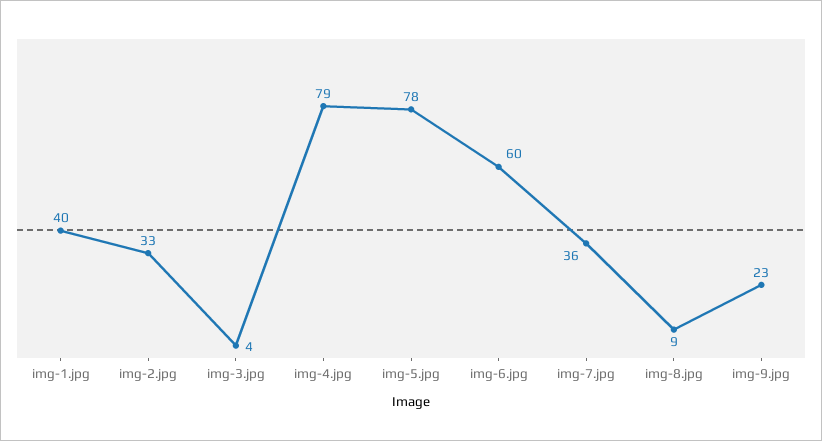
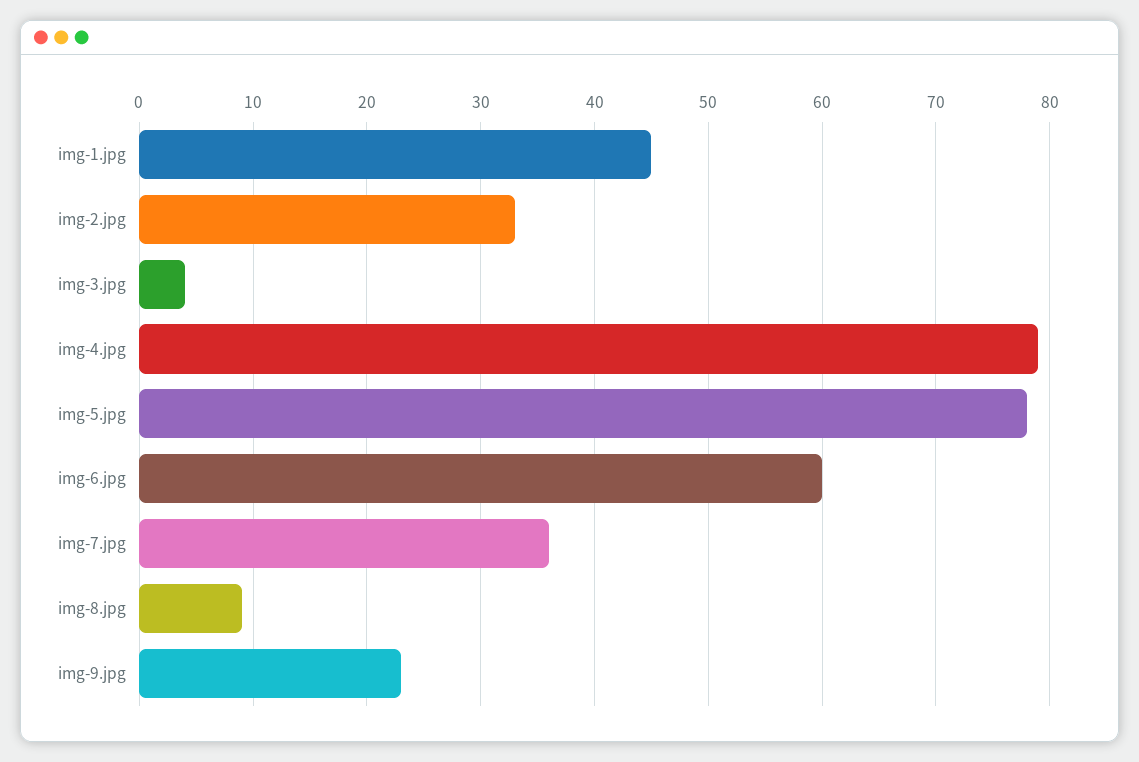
img-1.jpg: 40 -> 45

